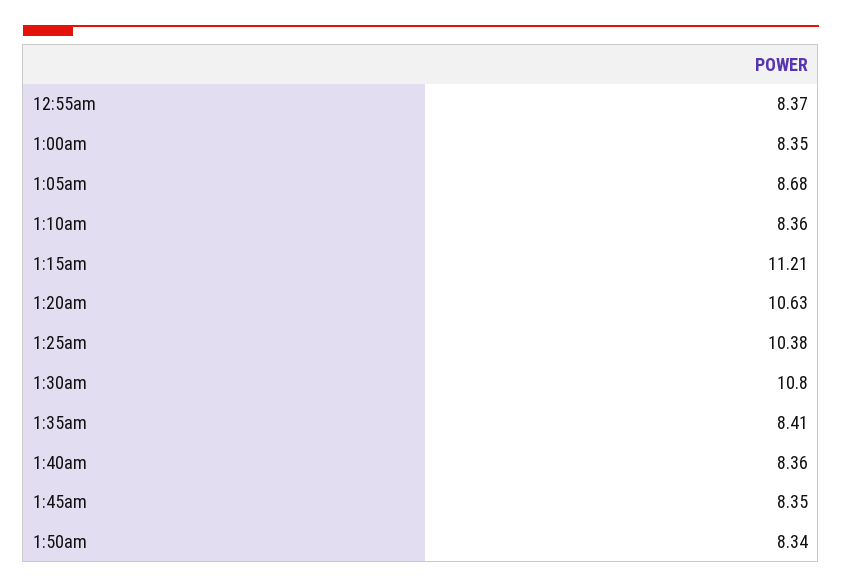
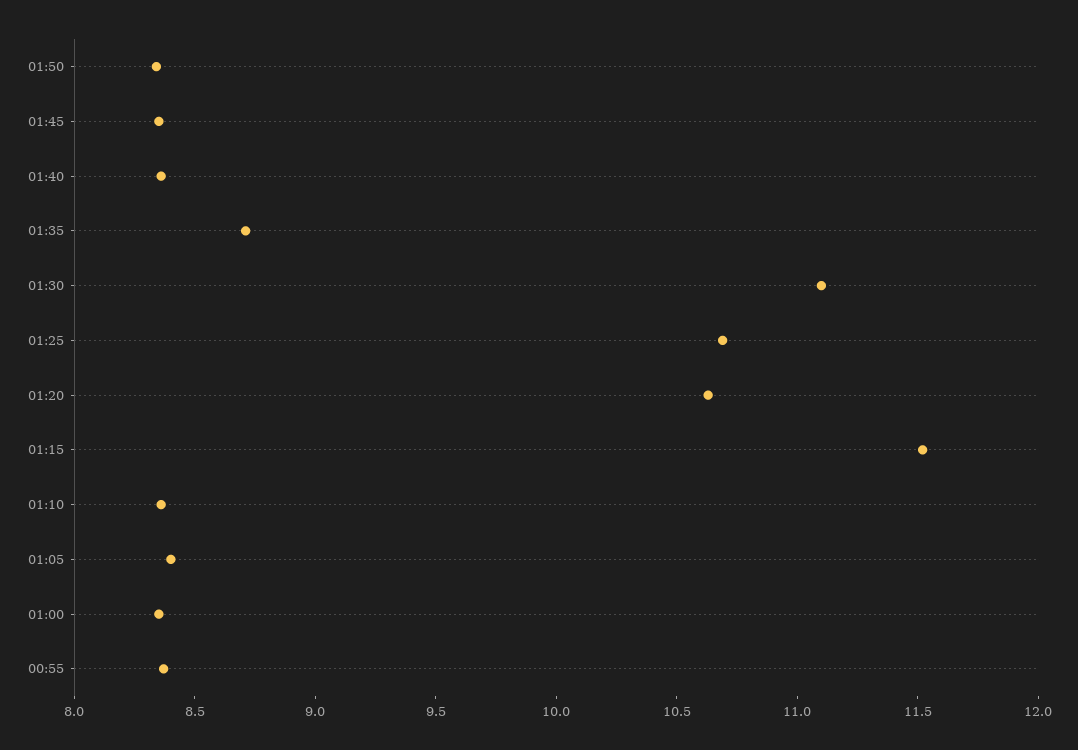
1:05am: 8.68 -> 8.4
1:15am: 11.21 -> 11.5
1:25am: 10.38 -> 10.7
1:30am: 10.8 -> 11.1
1:35am: 8.41 -> 8.7

